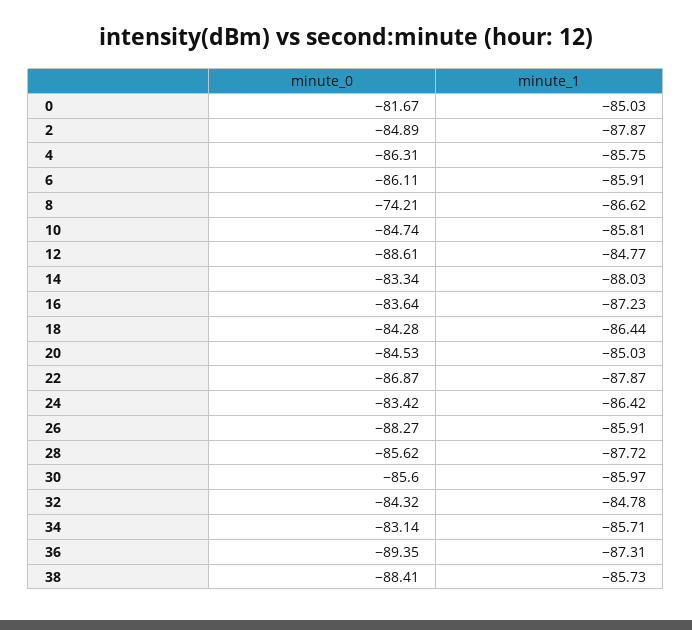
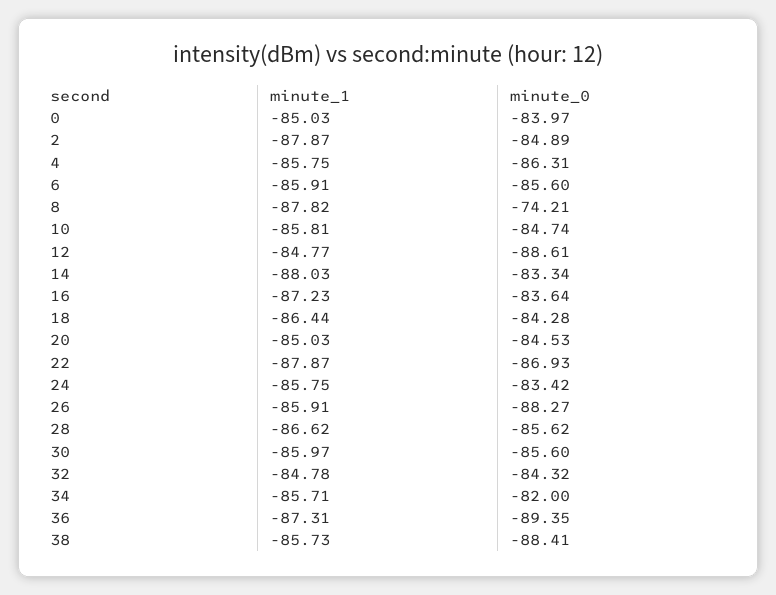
minute_0, 0: -81.67 -> -83.97
minute_0, 6: -86.11 -> -85.6
minute_1, 8: -86.62 -> -87.82
minute_0, 22: -86.87 -> -86.93
minute_1, 24: -86.42 -> -85.75
minute_1, 28: -87.72 -> -86.62
minute_0, 34: -83.14 -> -82

